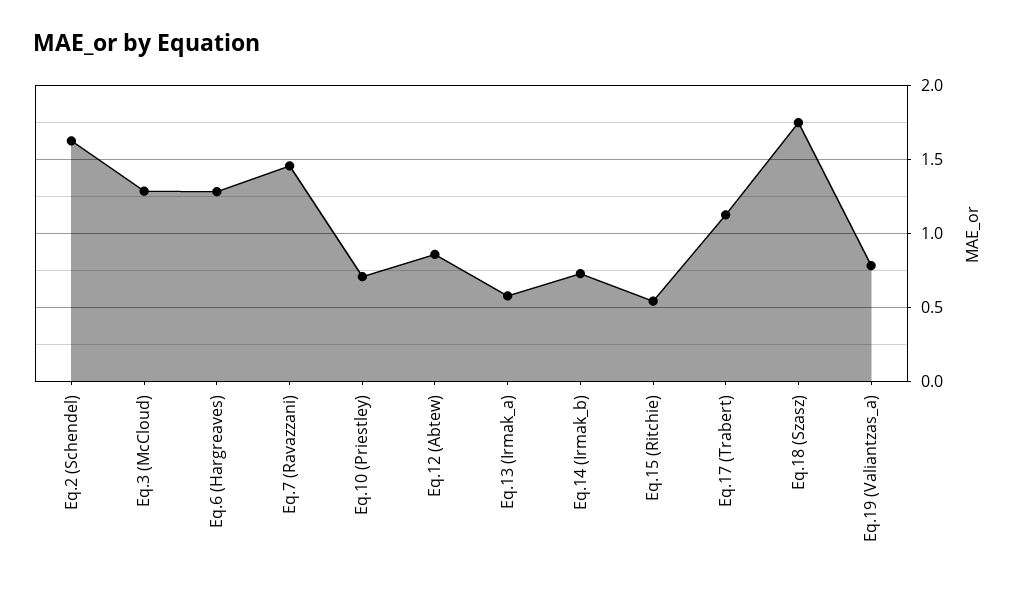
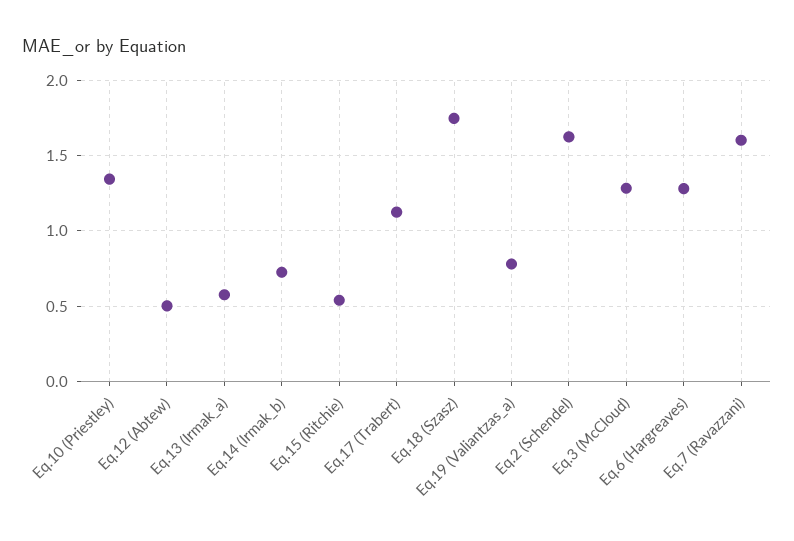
Eq.7 (Ravazzani): 1.45 -> 1.6
Eq.10 (Priestley): 0.7 -> 1.35
Eq.12 (Abtew): 0.85 -> 0.5

